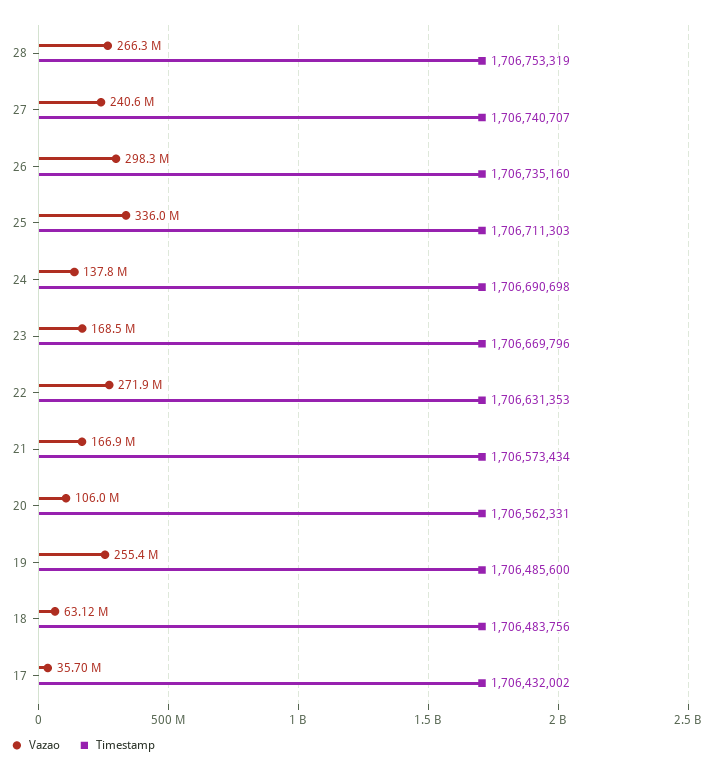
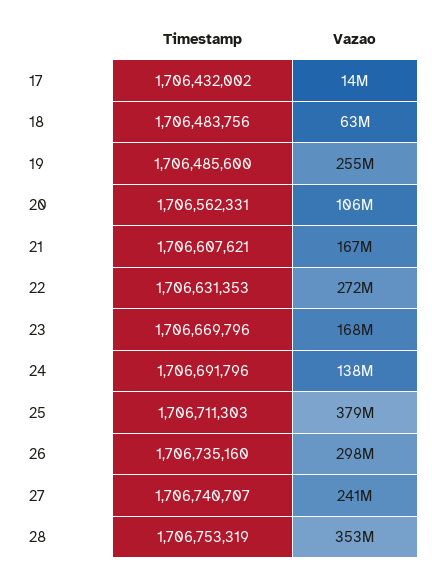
Vazao, 28: 266300000 -> 353000000
Vazao, 25: 336000000 -> 379000000
Timestamp, 24: 1706690698 -> 1706691796
Timestamp, 21: 1706573434 -> 1706607621
Vazao, 17: 35700000 -> 14000000

